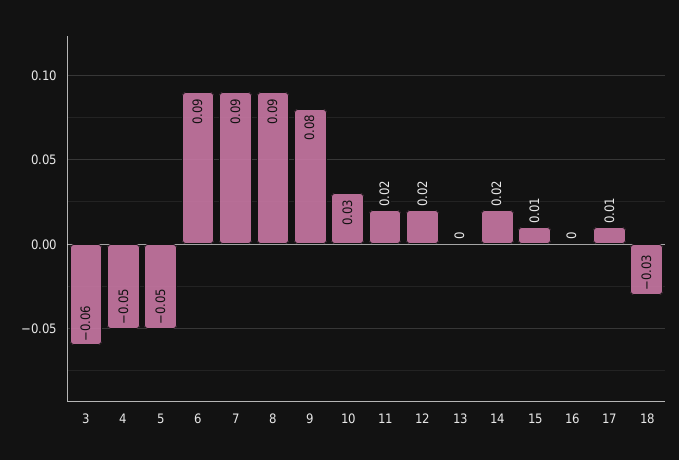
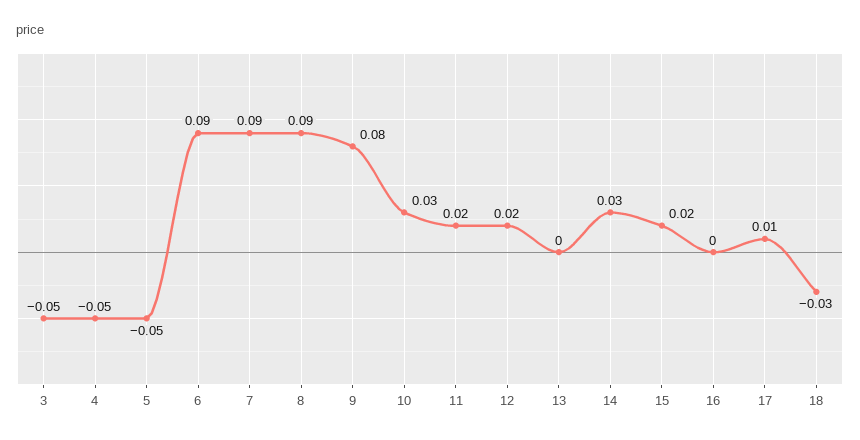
3: -0.06 -> -0.05
14: 0.02 -> 0.03
15: 0.01 -> 0.02

